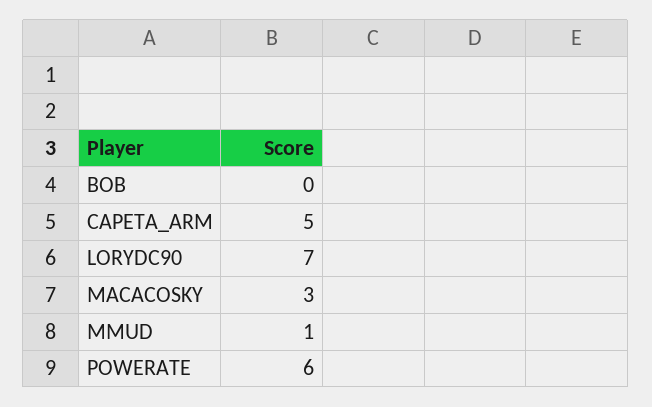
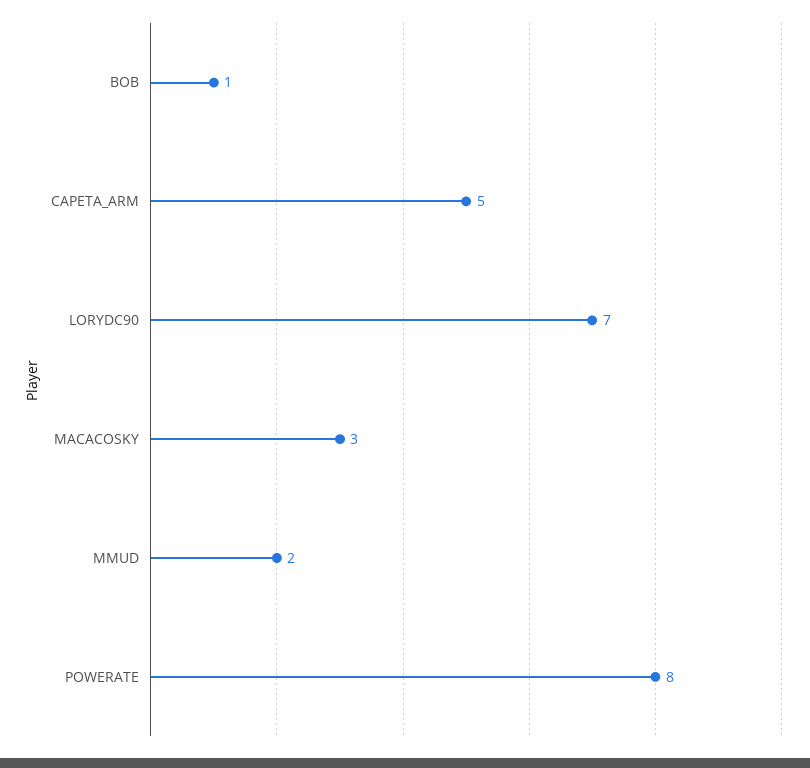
BOB: 0 -> 1
MMUD: 1 -> 2
POWERATE: 6 -> 8

